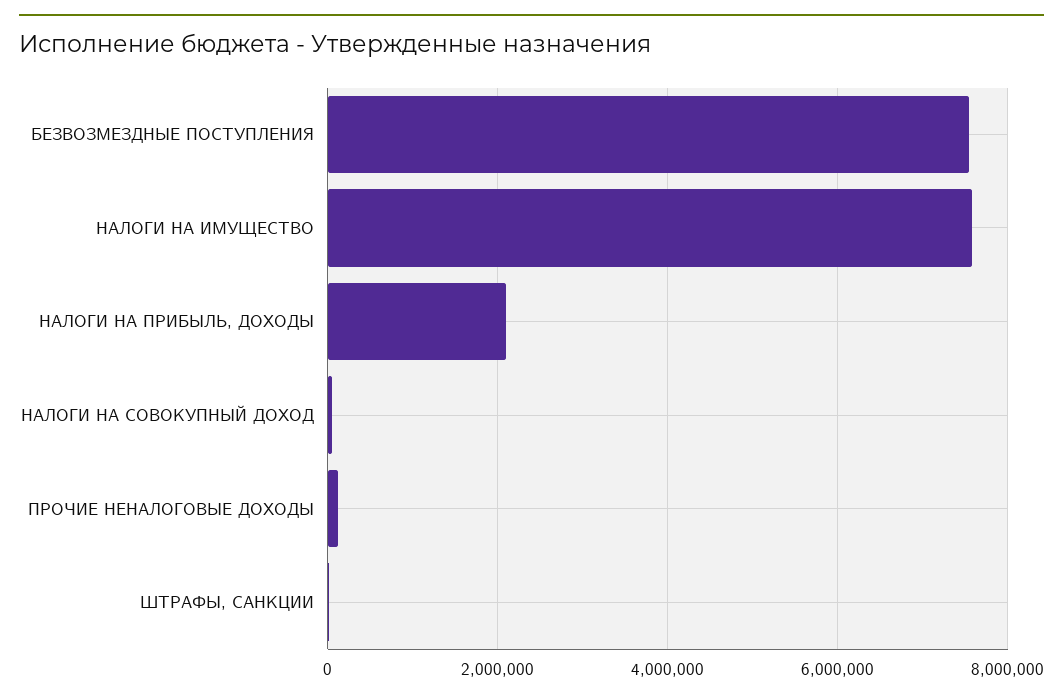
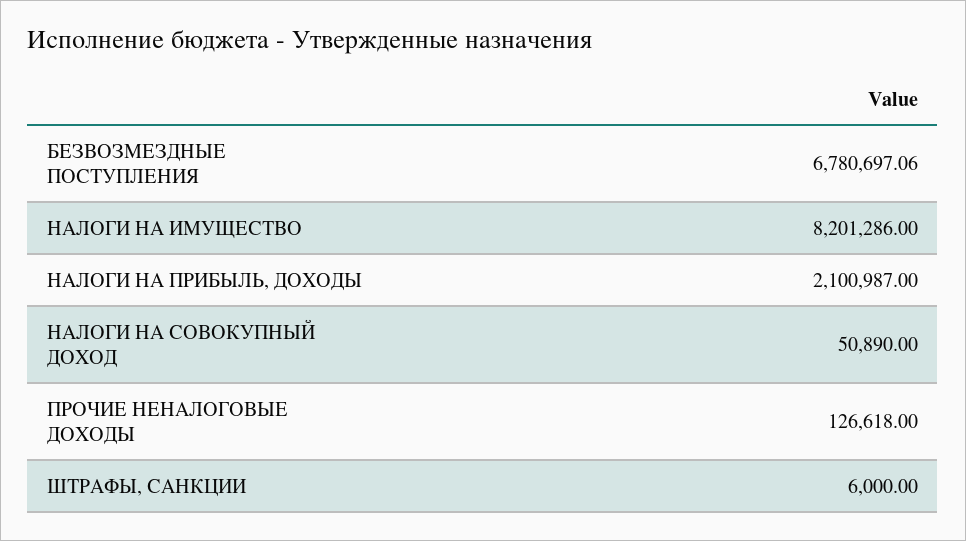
БЕЗВОЗМЕЗДНЫЕ ПОСТУПЛЕНИЯ: 7600000 -> 6780697.06
НАЛОГИ НА ИМУЩЕСТВО: 7600000 -> 8201286

